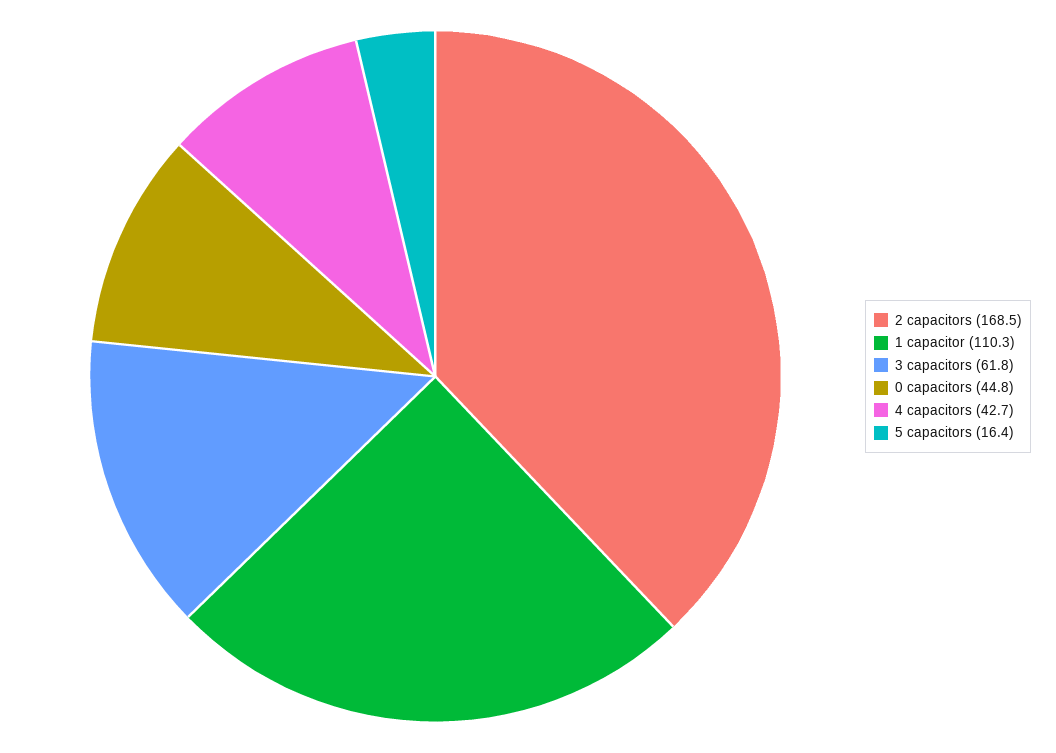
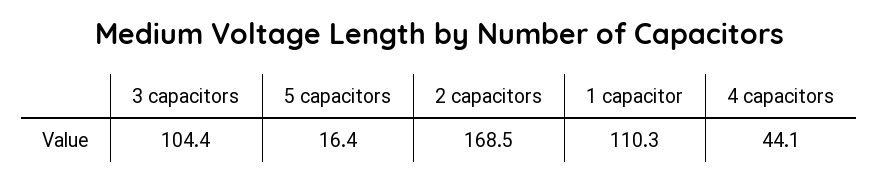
3 capacitors: 61.8 -> 104.4
0 capacitors: 44.8 -> none
4 capacitors: 42.7 -> 44.1

